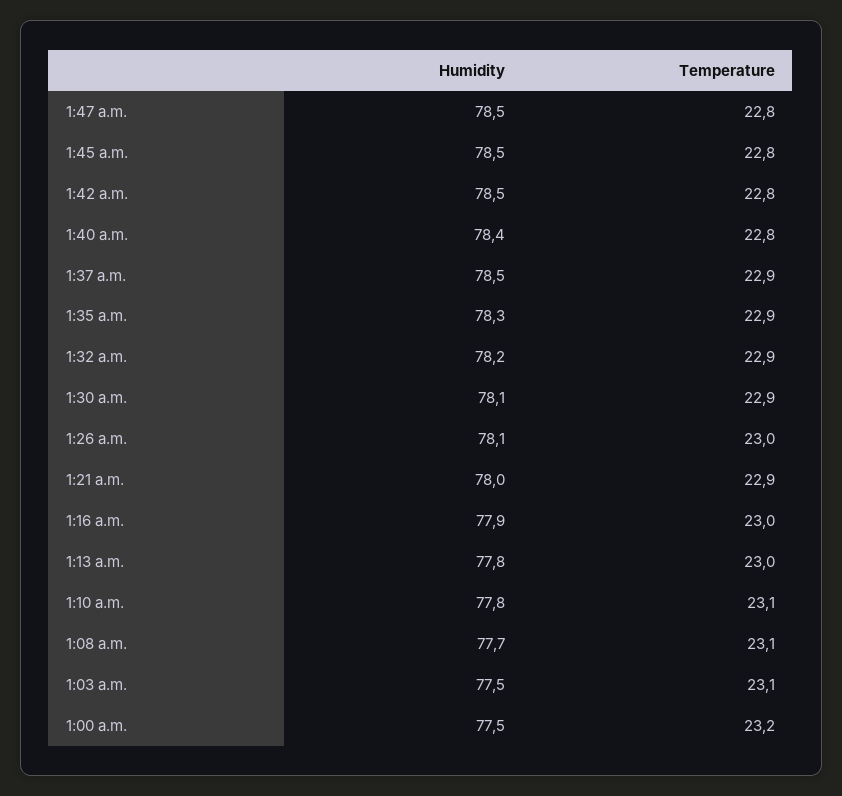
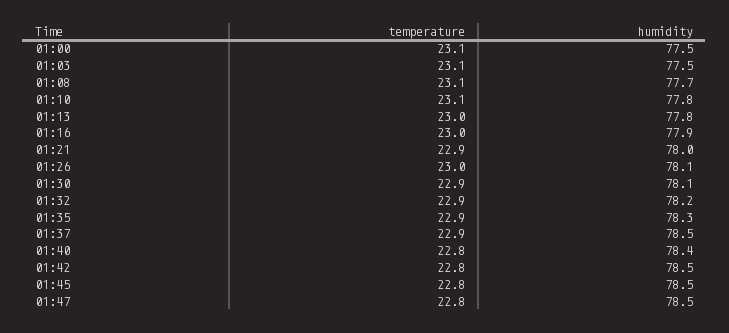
Temperature, 1:00 a.m.: 23.2 -> 23.1

